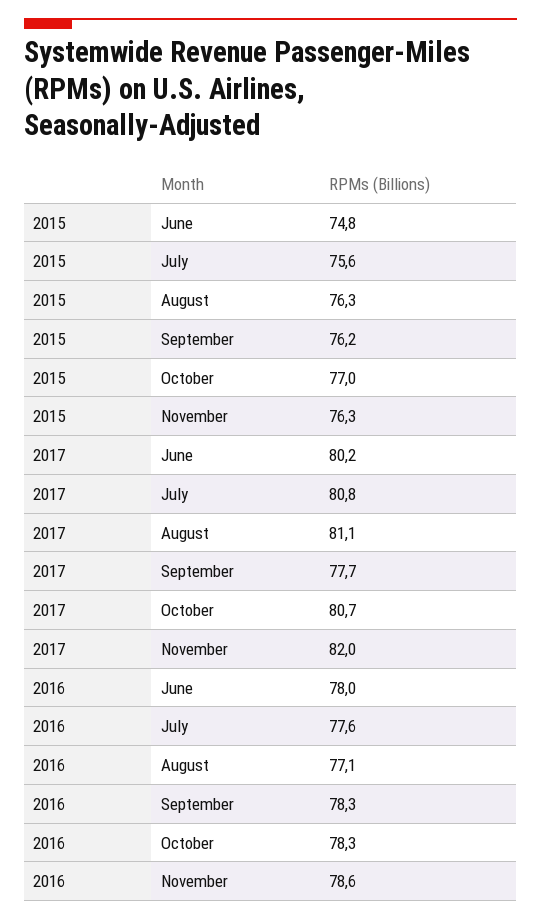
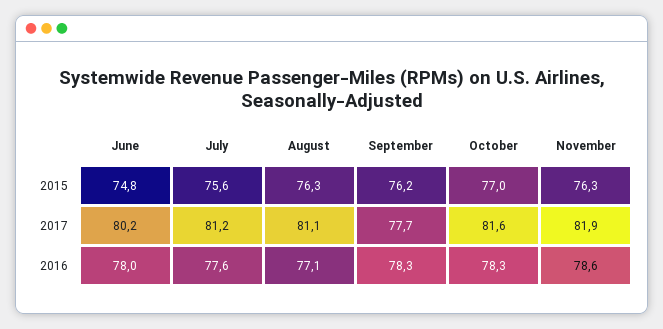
2017, July: 80.8 -> 81.2
2017, October: 80.7 -> 81.6
2017, November: 82 -> 81.9

